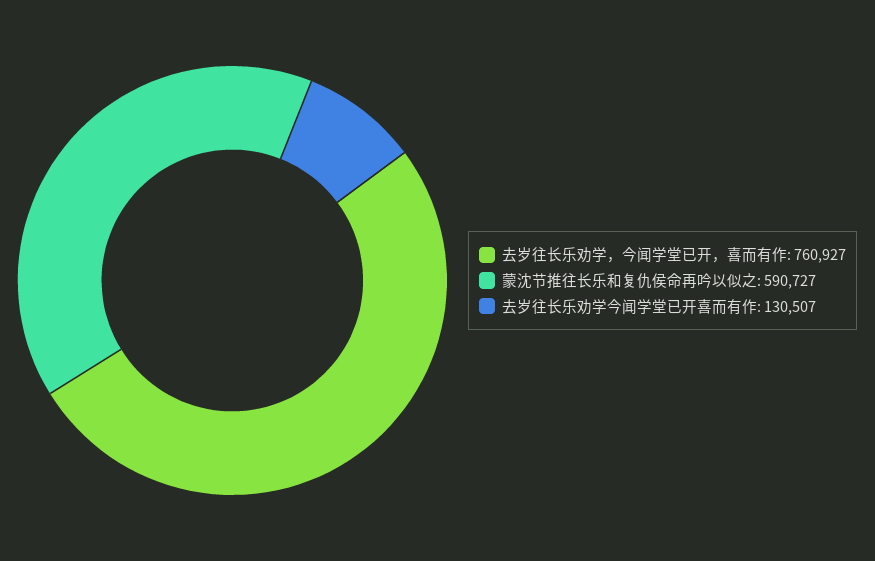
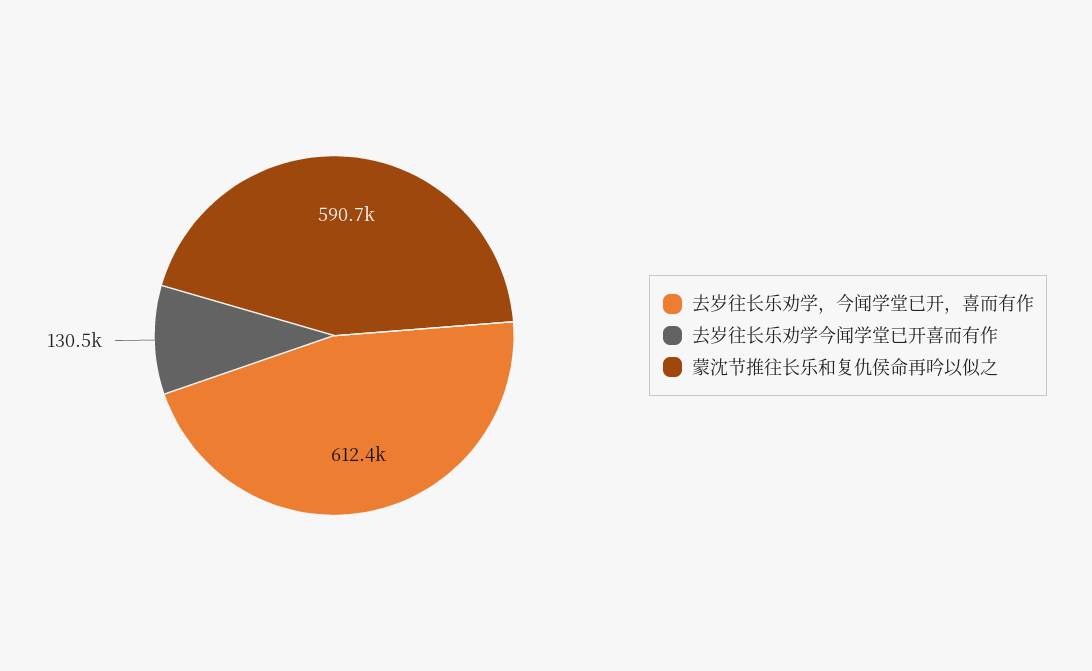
去岁往长乐劝学，今闻学堂已开，喜而有作: 760927 -> 612400

